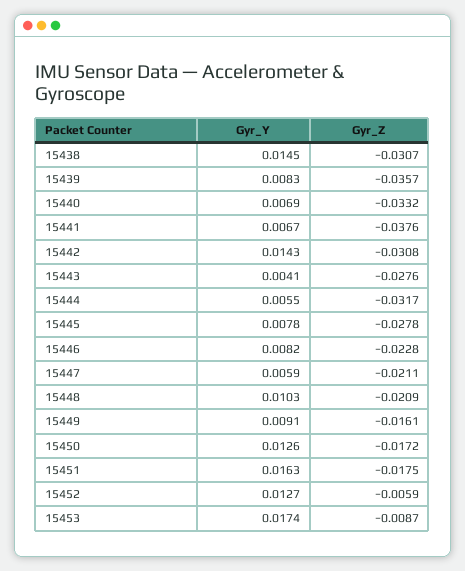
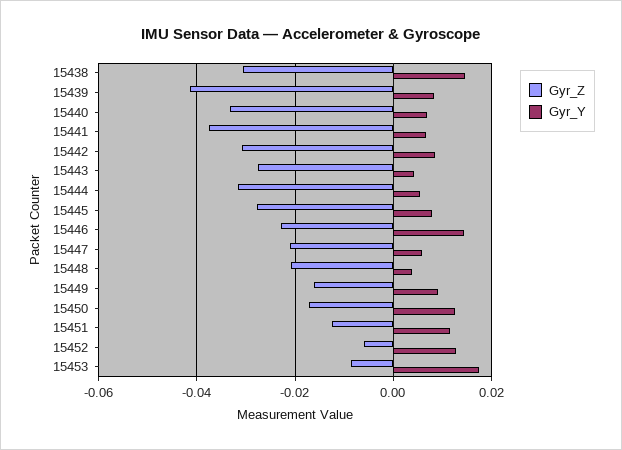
Gyr_Z, 15439: -0.0357 -> -0.042
Gyr_Y, 15442: 0.0143 -> 0.008
Gyr_Y, 15446: 0.0082 -> 0.014
Gyr_Y, 15448: 0.0103 -> 0.004
Gyr_Y, 15451: 0.0163 -> 0.012
Gyr_Z, 15451: -0.0175 -> -0.012

